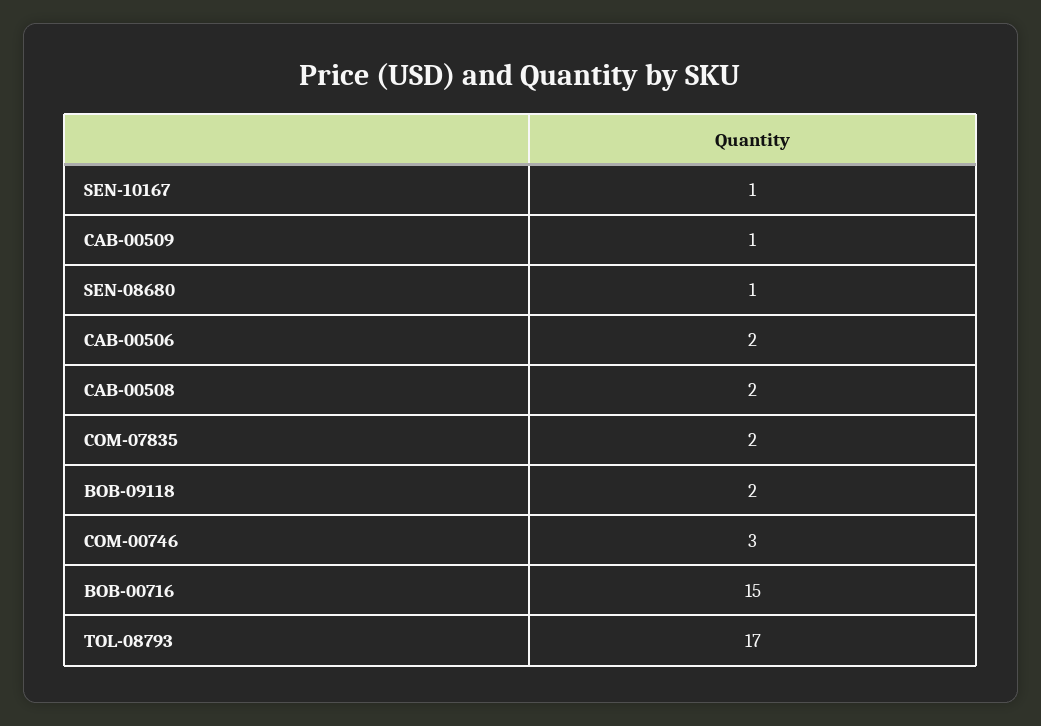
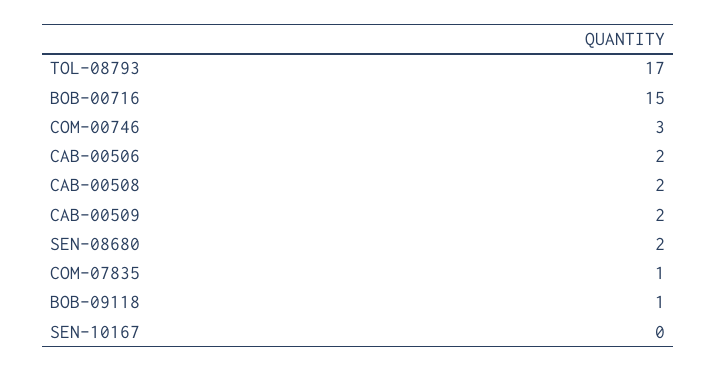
SEN-10167: 1 -> 0
CAB-00509: 1 -> 2
SEN-08680: 1 -> 2
COM-07835: 2 -> 1
BOB-09118: 2 -> 1

